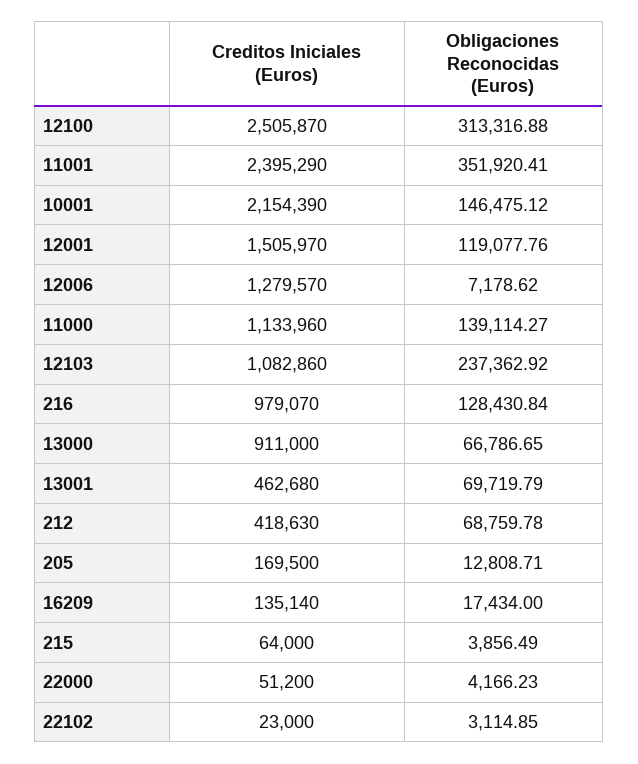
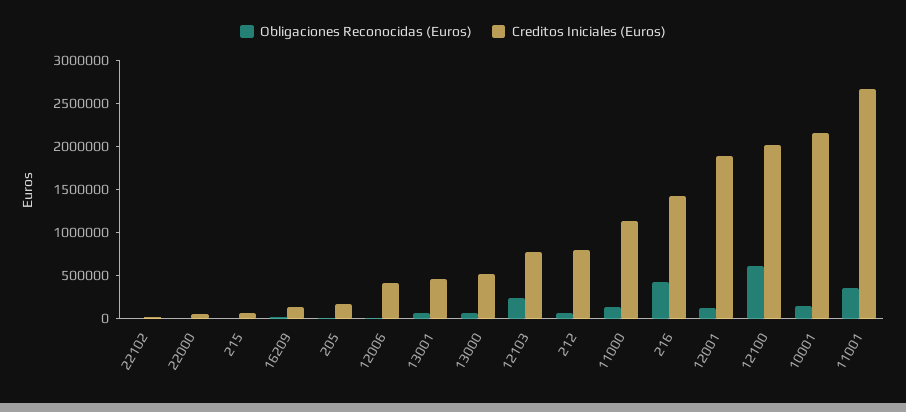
Creditos Iniciales (Euros), 12100: 2505870 -> 2000000
Obligaciones Reconocidas (Euros), 12100: 313316.88 -> 600000
Creditos Iniciales (Euros), 11001: 2395290 -> 2700000
Creditos Iniciales (Euros), 12001: 1505970 -> 1900000
Creditos Iniciales (Euros), 12006: 1279570 -> 400000
Creditos Iniciales (Euros), 12103: 1082860 -> 800000
Creditos Iniciales (Euros), 216: 979070 -> 1400000
Obligaciones Reconocidas (Euros), 216: 128430.84 -> 400000
Creditos Iniciales (Euros), 13000: 911000 -> 500000
Creditos Iniciales (Euros), 212: 418630 -> 800000

